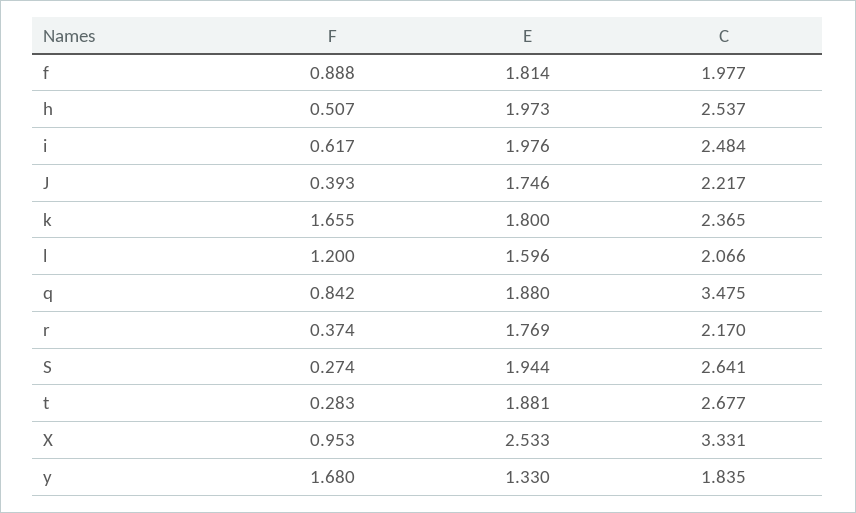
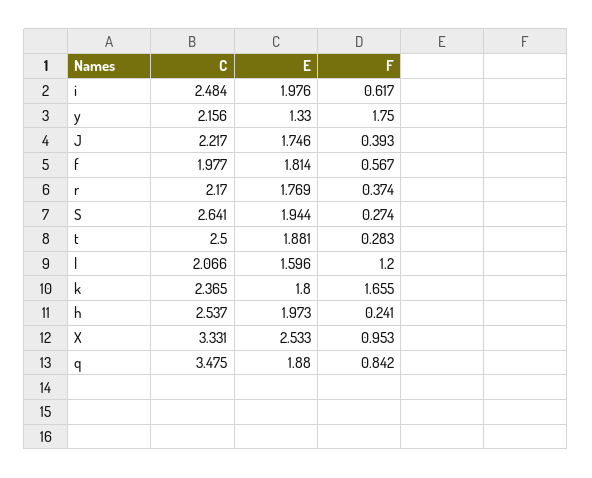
F, f: 0.888 -> 0.567
F, h: 0.507 -> 0.241
C, t: 2.677 -> 2.5
F, y: 1.68 -> 1.75
C, y: 1.835 -> 2.156

